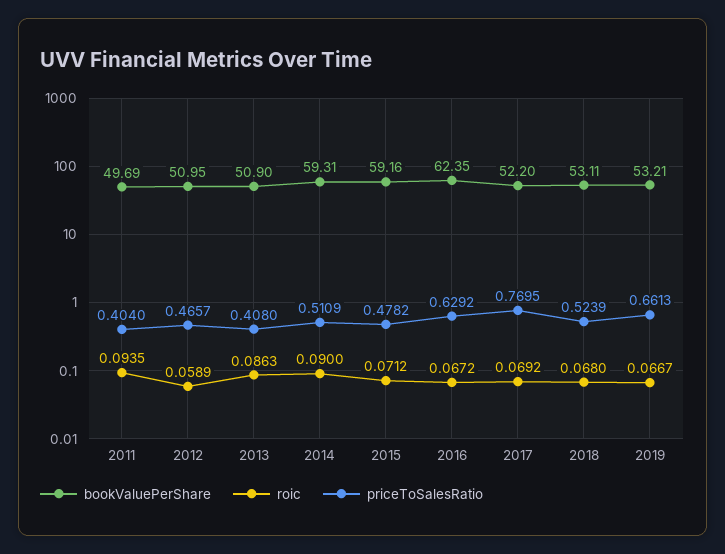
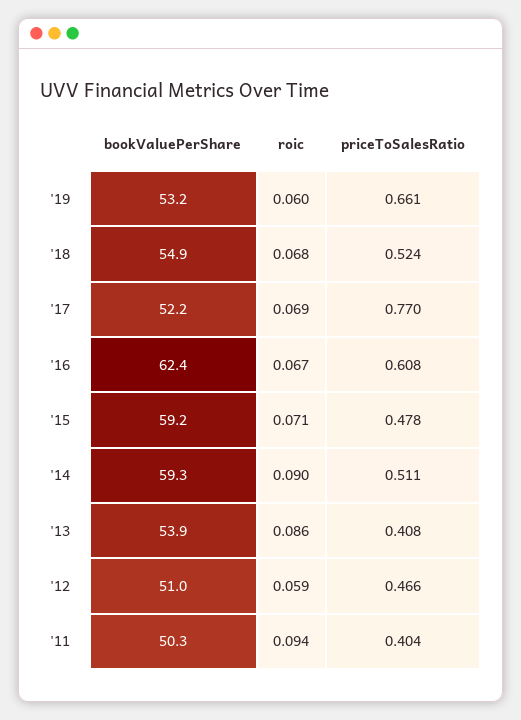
bookValuePerShare, 2011: 49.69 -> 50.3
bookValuePerShare, 2013: 50.9 -> 53.9
priceToSalesRatio, 2016: 0.6292 -> 0.608
bookValuePerShare, 2018: 53.11 -> 54.9
roic, 2019: 0.0667 -> 0.06

